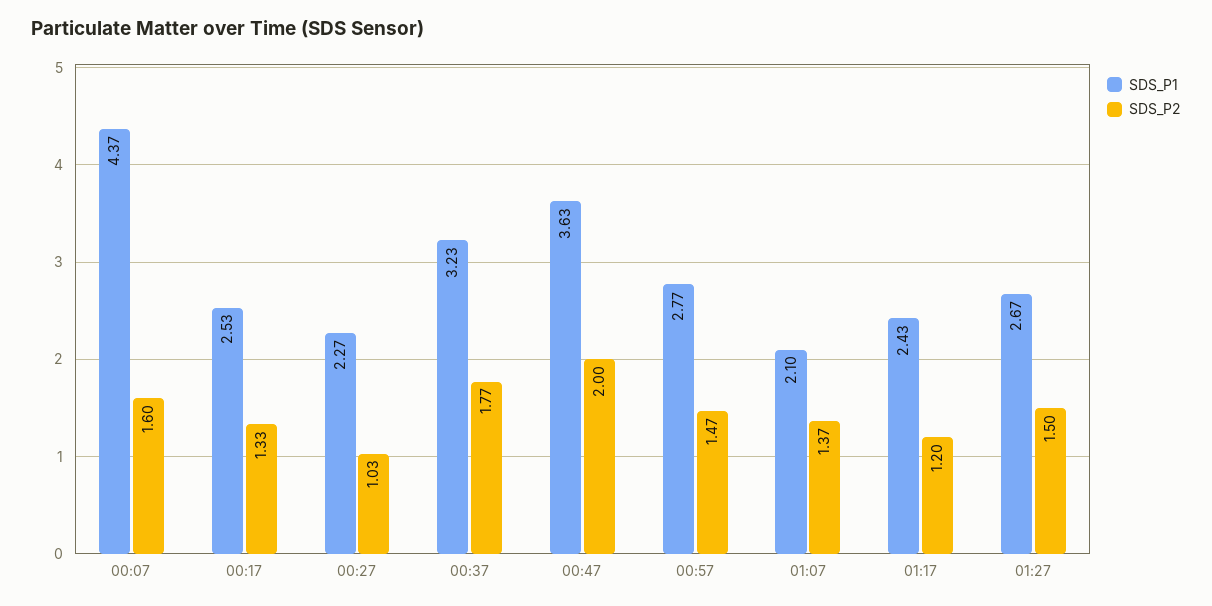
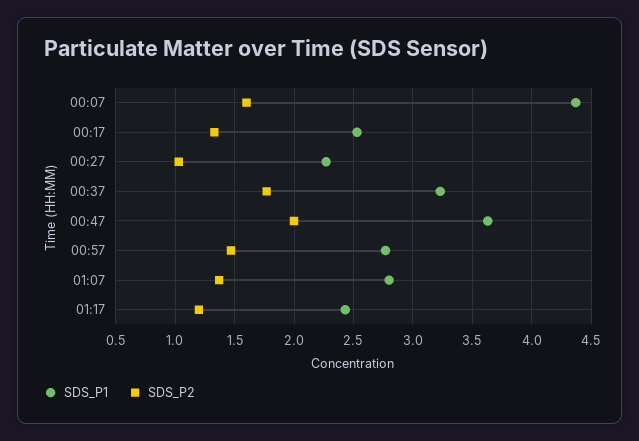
SDS_P1, 01:07: 2.1 -> 2.8
SDS_P1, 01:27: 2.67 -> none
SDS_P2, 01:27: 1.5 -> none

